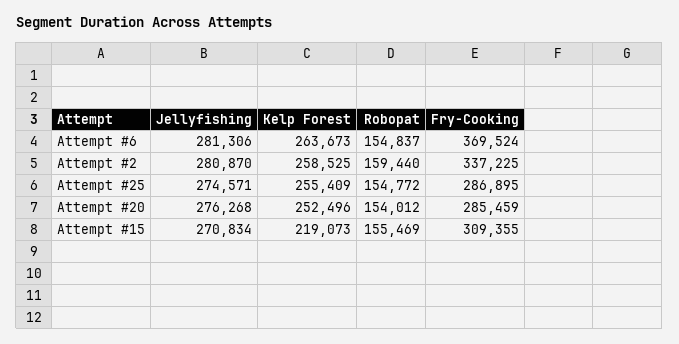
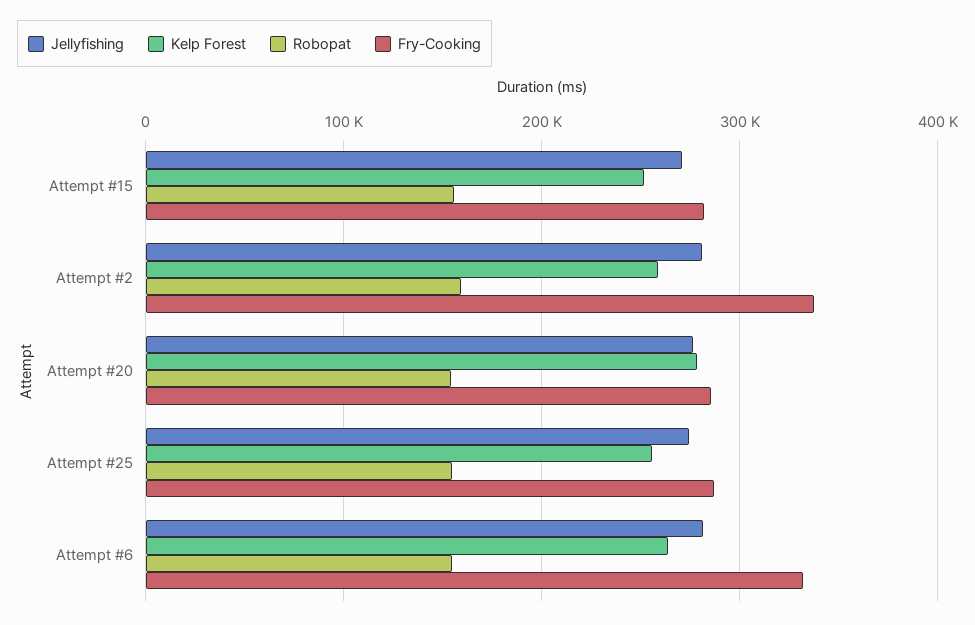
Fry-Cooking, Attempt #6: 369524 -> 330000
Kelp Forest, Attempt #20: 252496 -> 280000
Kelp Forest, Attempt #15: 219073 -> 250000
Fry-Cooking, Attempt #15: 309355 -> 280000

